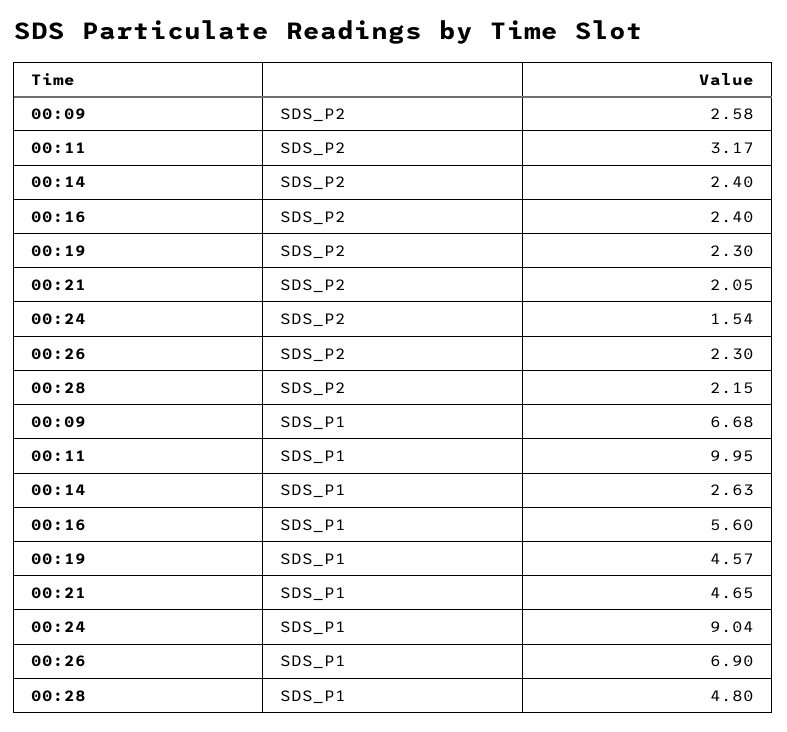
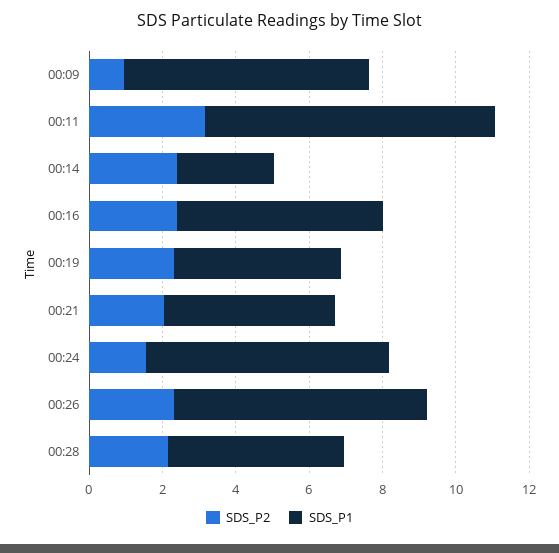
SDS_P2, 00:09: 2.58 -> 1
SDS_P1, 00:11: 9.95 -> 8
SDS_P1, 00:24: 9.04 -> 6.5

